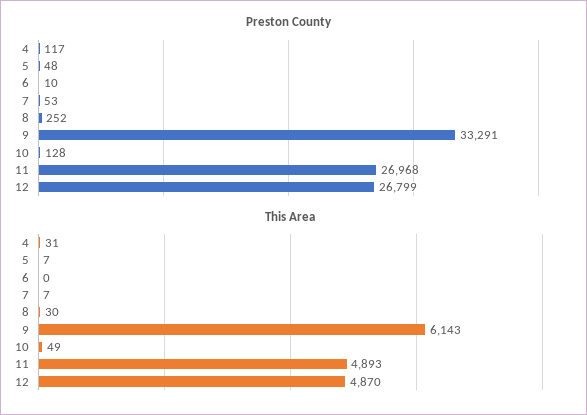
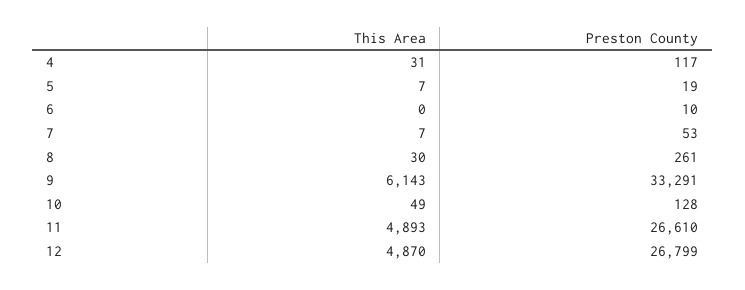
Preston County, 5: 48 -> 19
Preston County, 8: 252 -> 261
Preston County, 11: 26968 -> 26610

